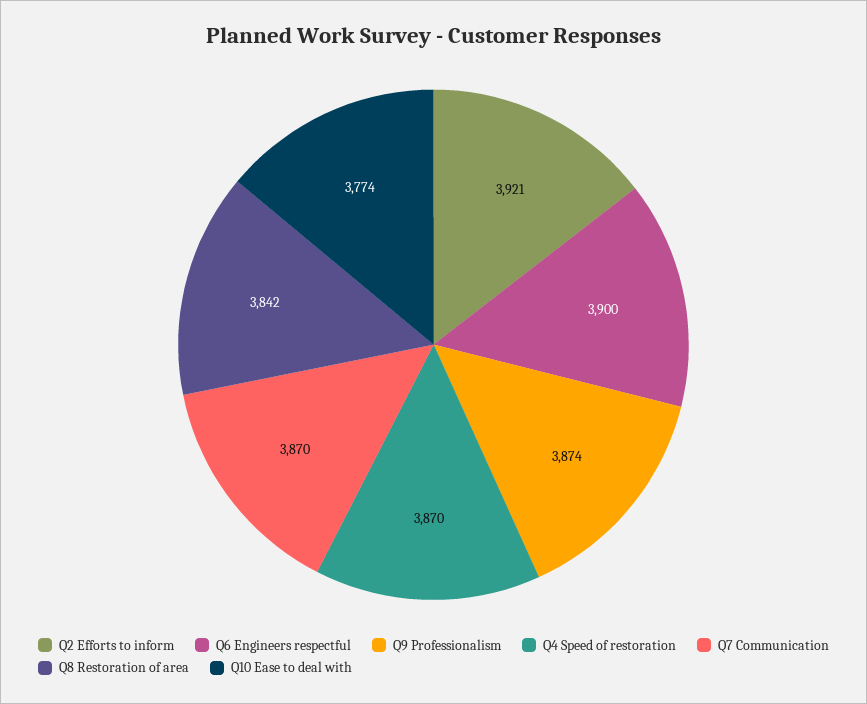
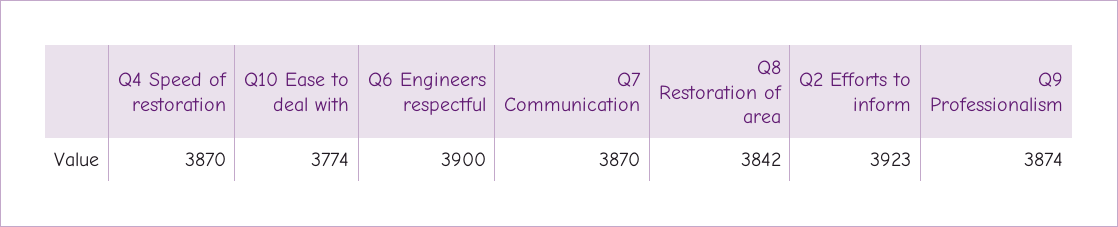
Q2 Efforts to inform: 3921 -> 3923

